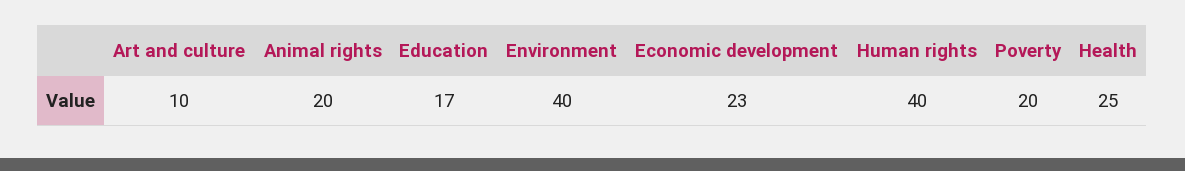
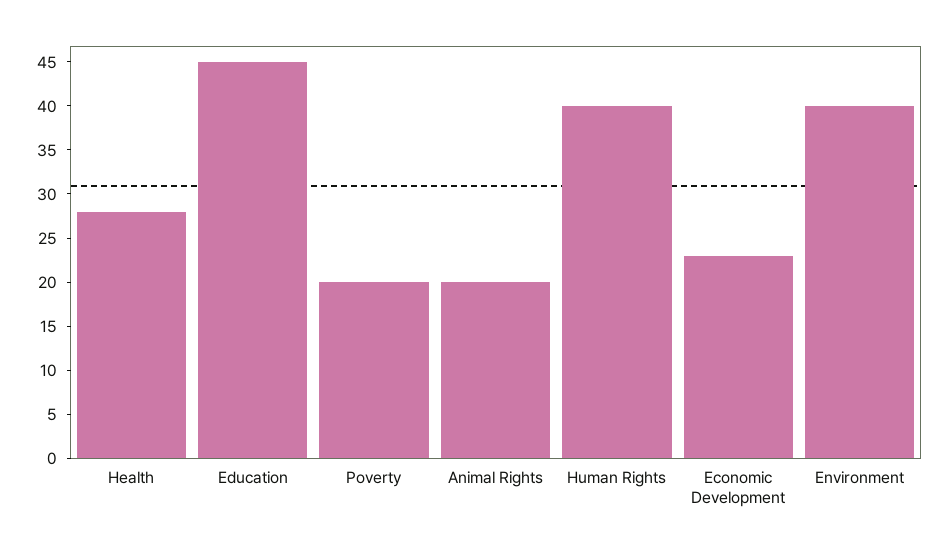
Art and culture: 10 -> none
Education: 17 -> 45
Health: 25 -> 28

